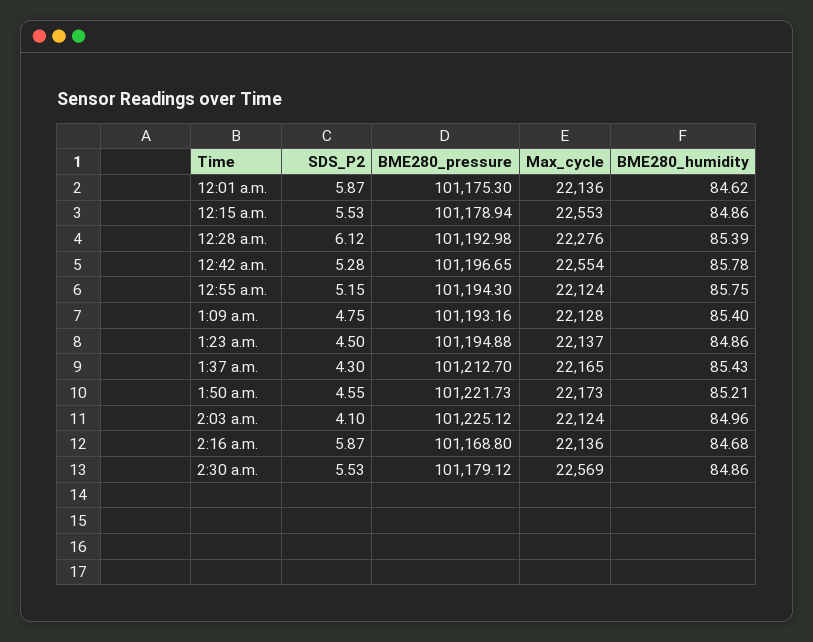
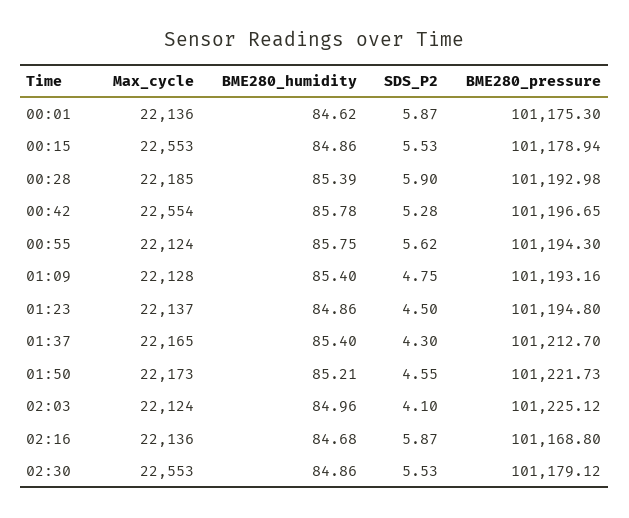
SDS_P2, 12:28 a.m.: 6.12 -> 5.9
Max_cycle, 12:28 a.m.: 22276 -> 22185
SDS_P2, 12:55 a.m.: 5.15 -> 5.62
BME280_pressure, 1:23 a.m.: 101194.88 -> 101194.8
BME280_humidity, 1:37 a.m.: 85.43 -> 85.4
Max_cycle, 2:30 a.m.: 22569 -> 22553

